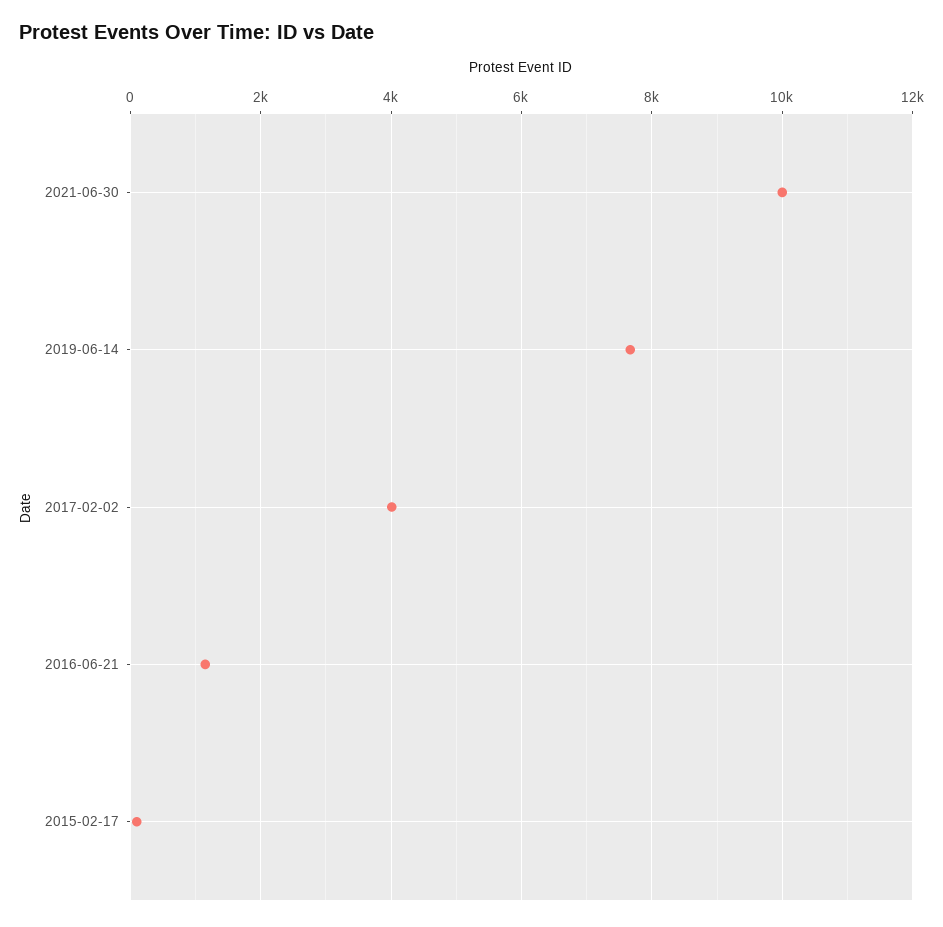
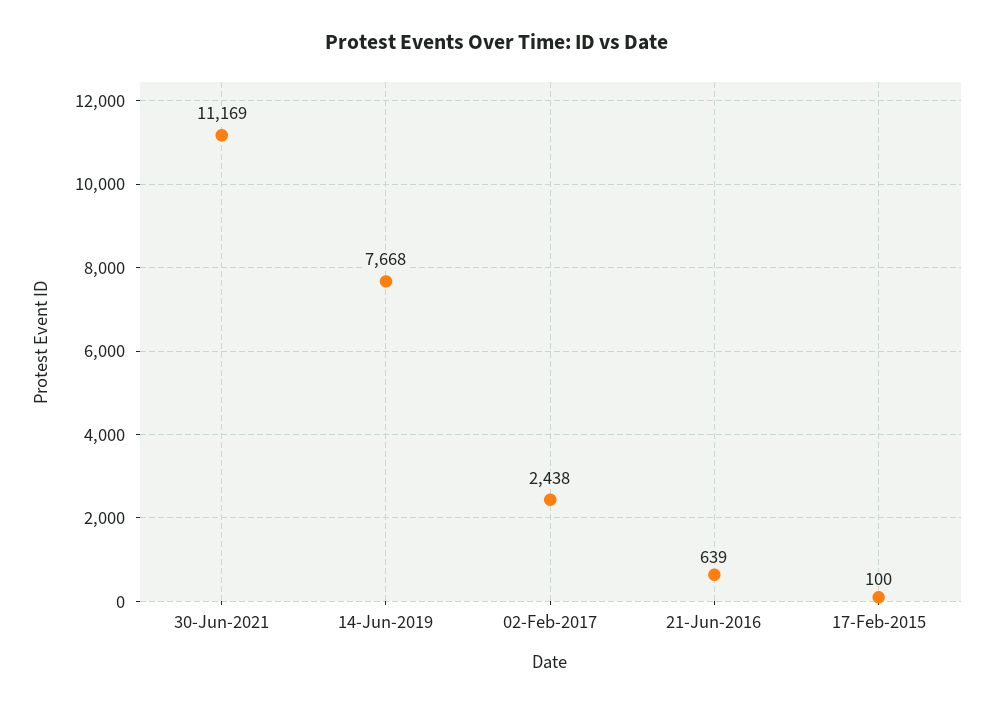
2021-06-30: 10000 -> 11169
2017-02-02: 4000 -> 2438
2016-06-21: 1200 -> 639

